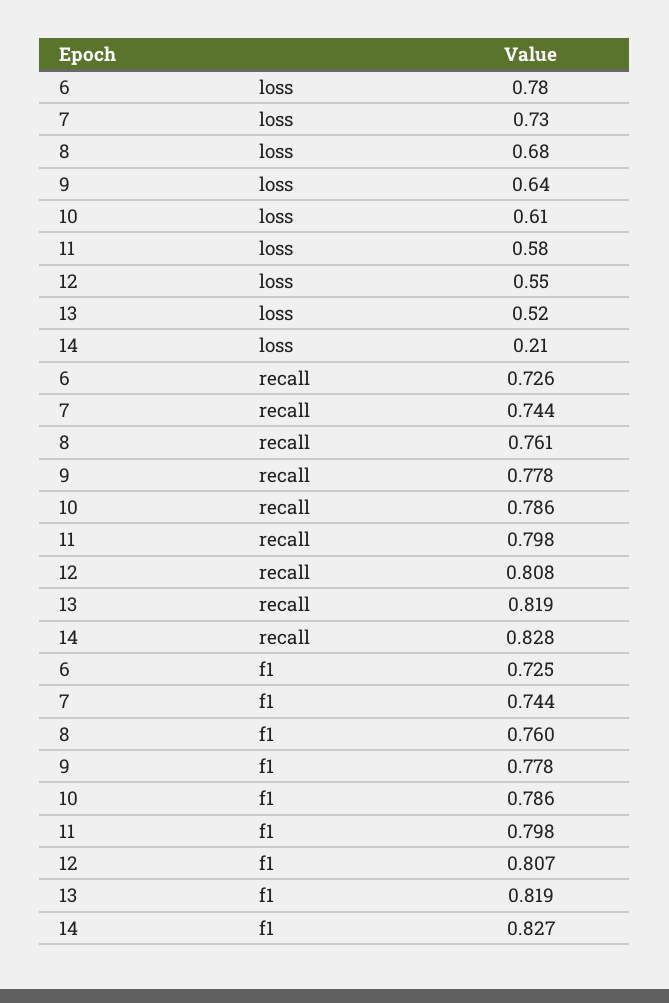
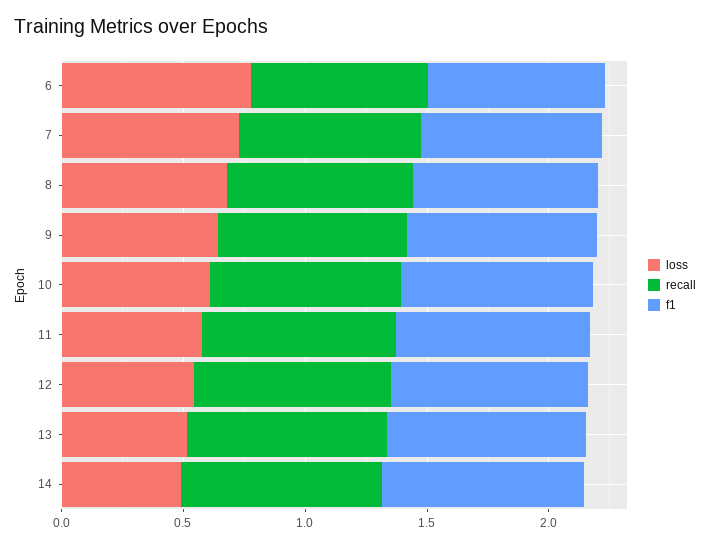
loss, 14: 0.21 -> 0.5

